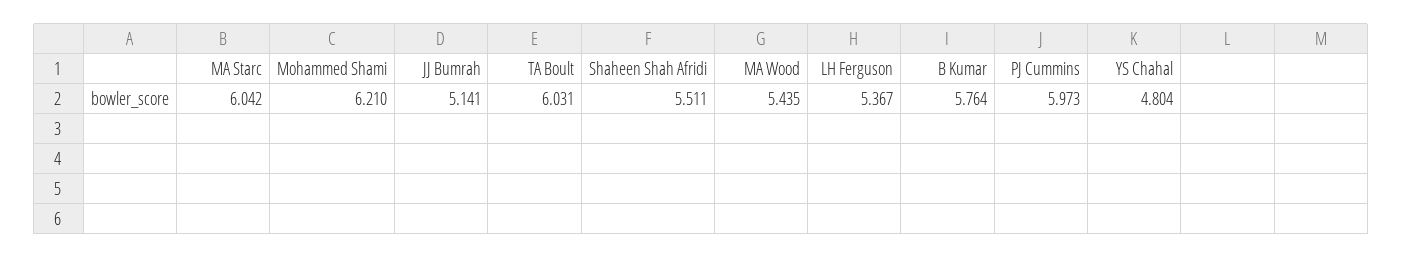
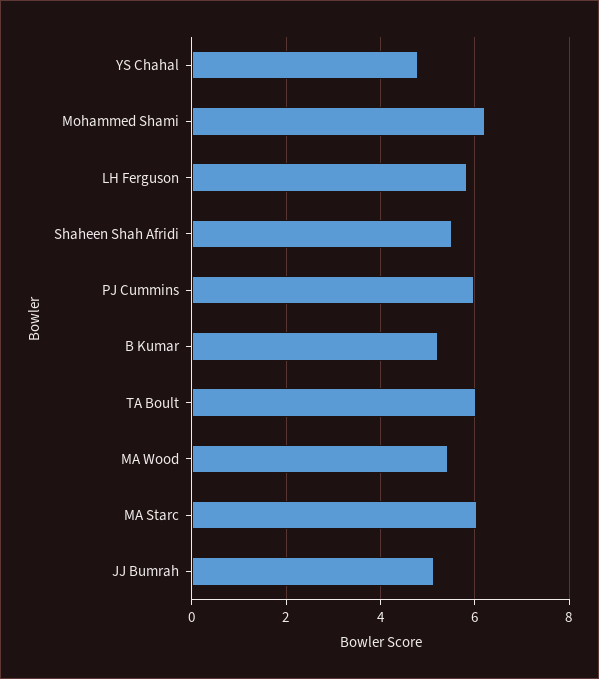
LH Ferguson: 5.367 -> 5.8
B Kumar: 5.764 -> 5.2

